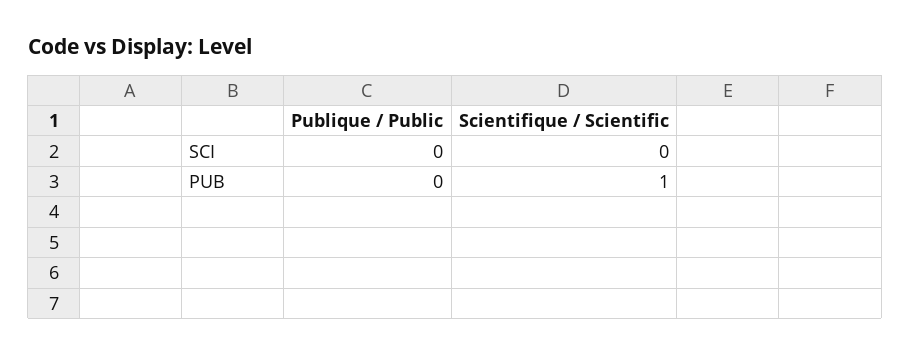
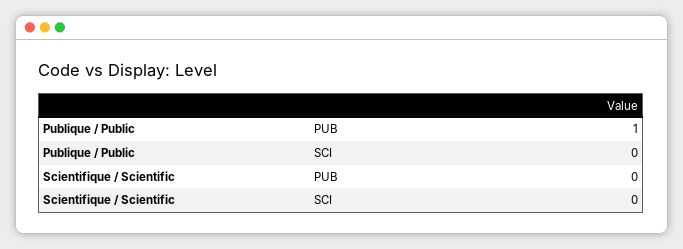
Publique / Public, PUB: 0 -> 1
Scientifique / Scientific, PUB: 1 -> 0

